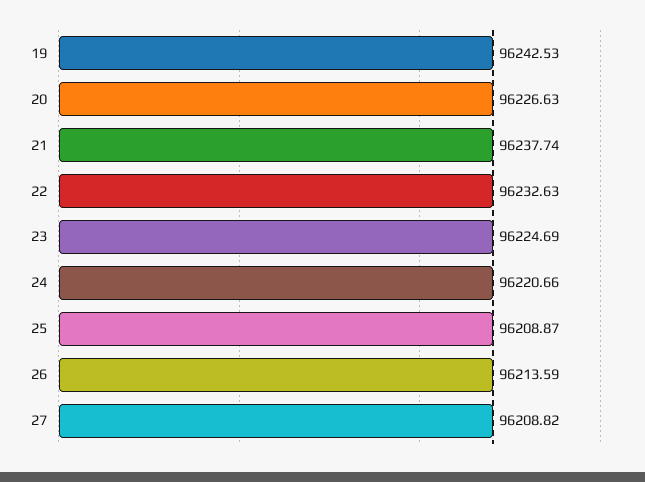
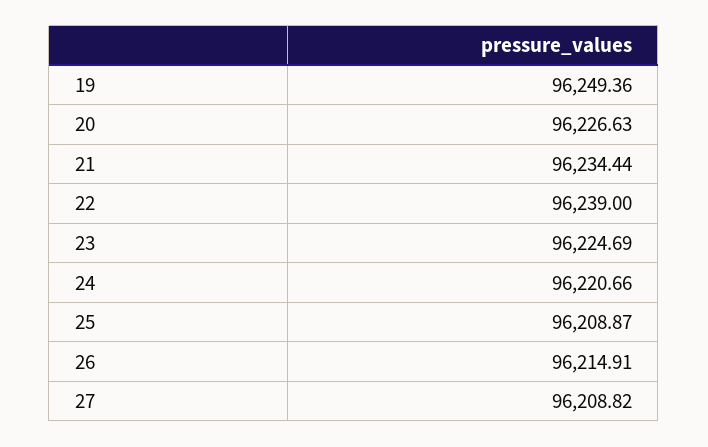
19: 96242.53 -> 96249.36
21: 96237.74 -> 96234.44
22: 96232.63 -> 96239
26: 96213.59 -> 96214.91

